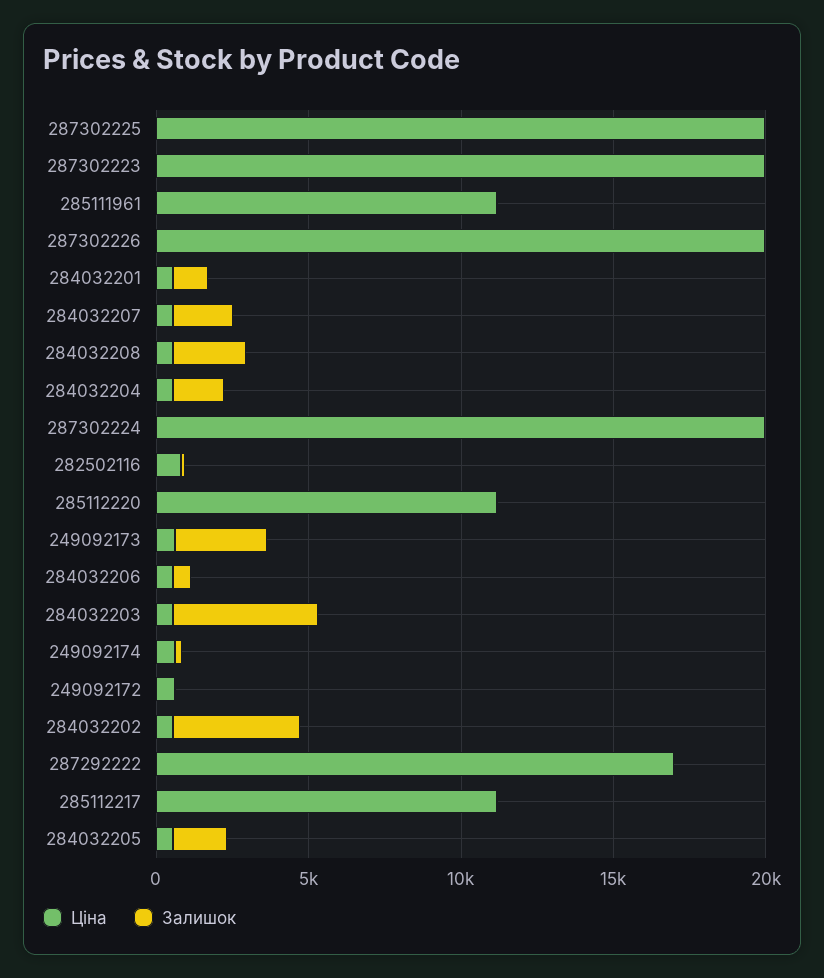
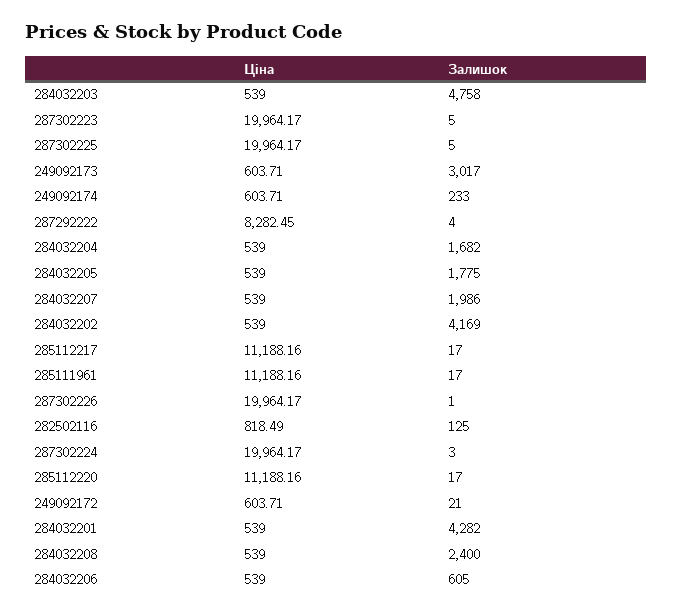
Залишок, 284032201: 1000 -> 4282
Ціна, 287292222: 17000 -> 8282.45

